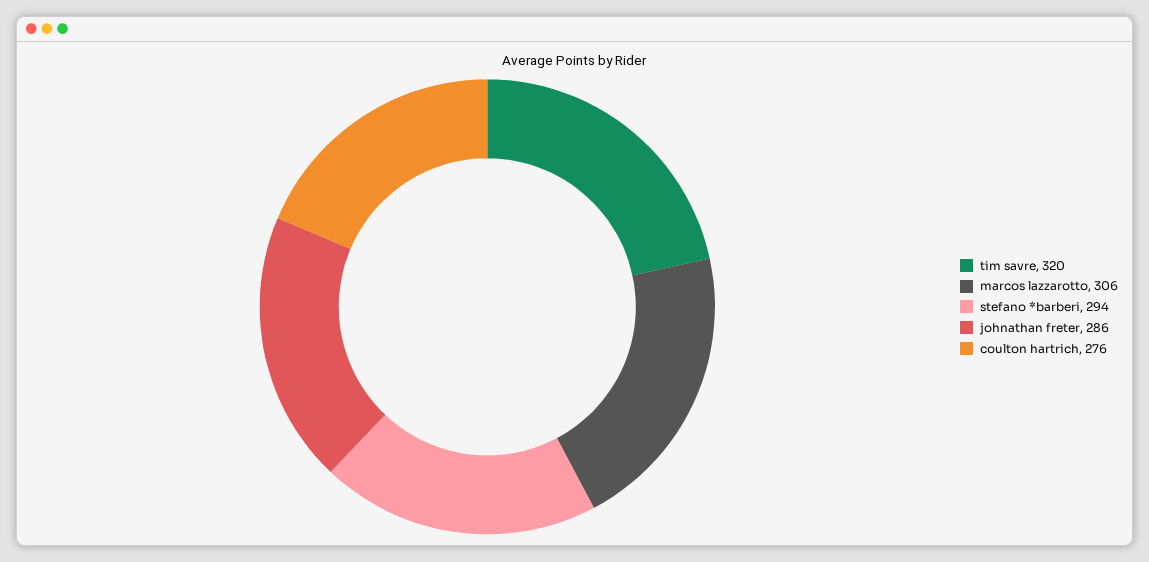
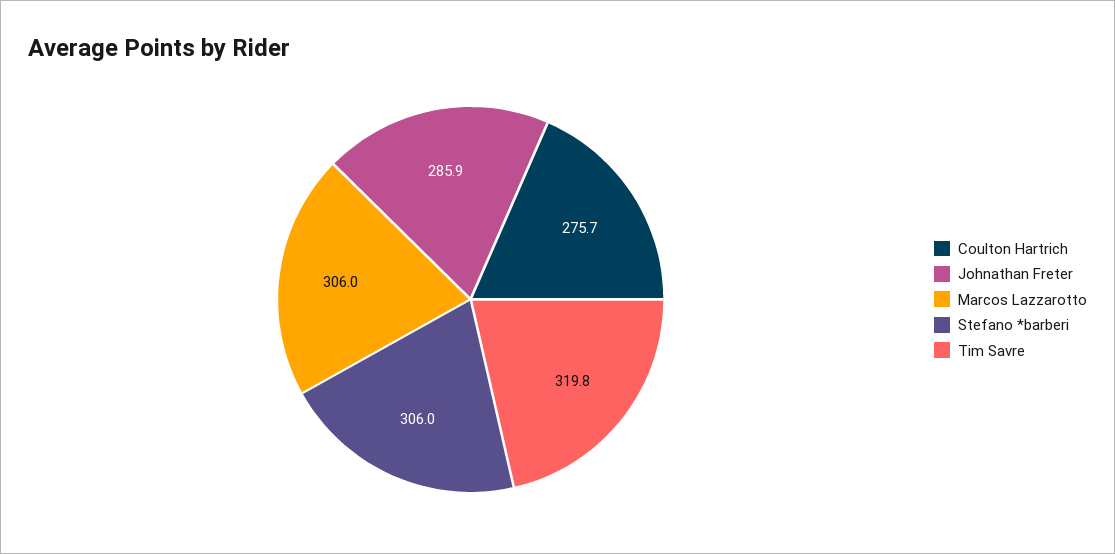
stefano *barberi: 294 -> 306

